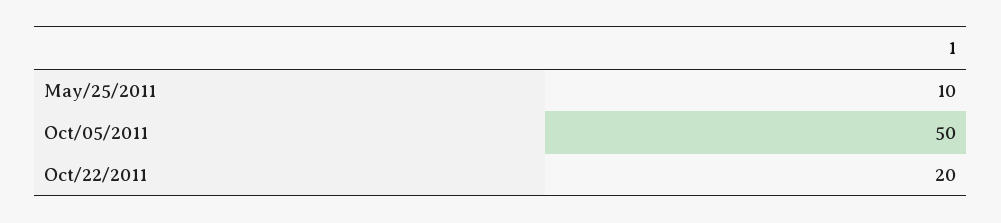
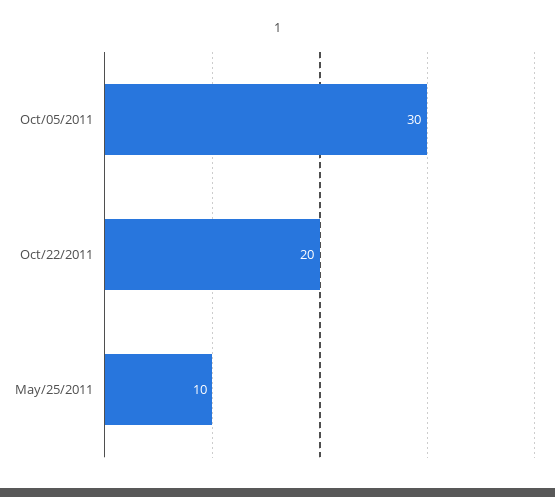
Oct/05/2011: 50 -> 30

